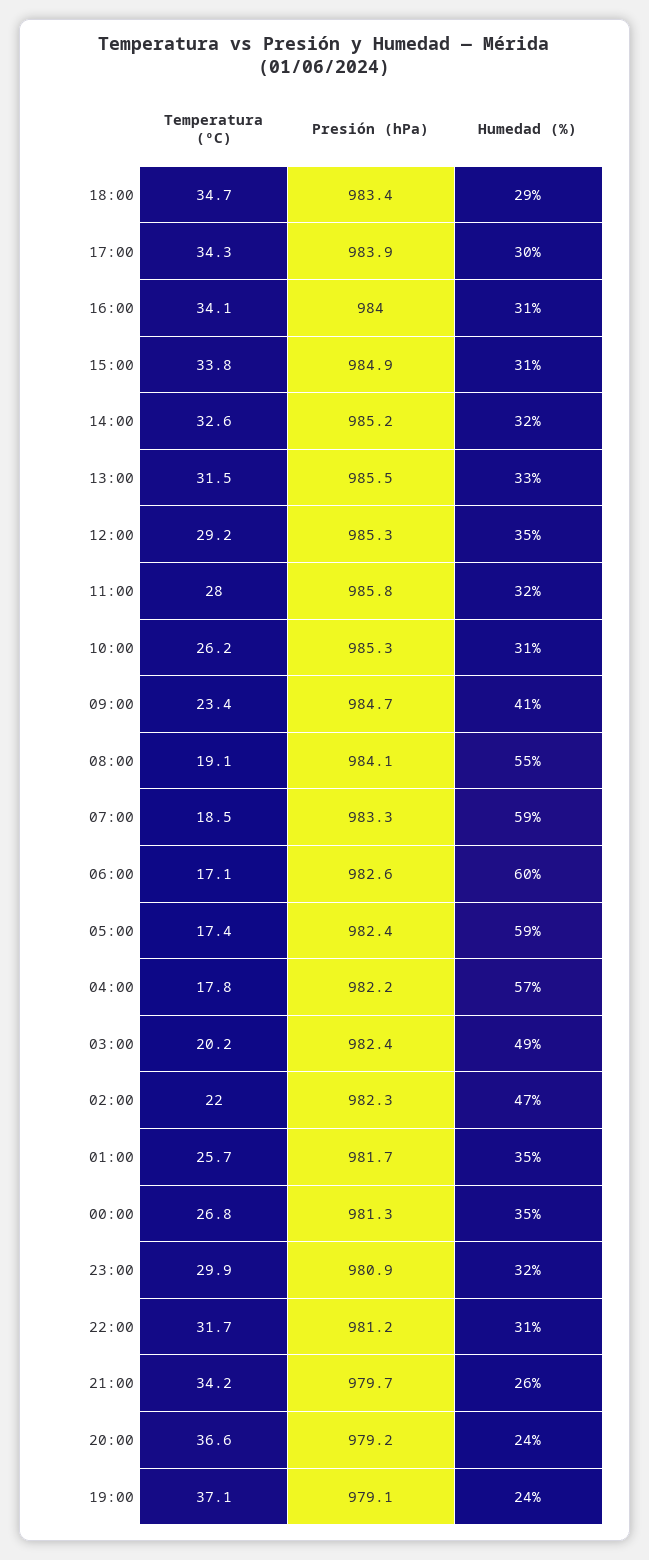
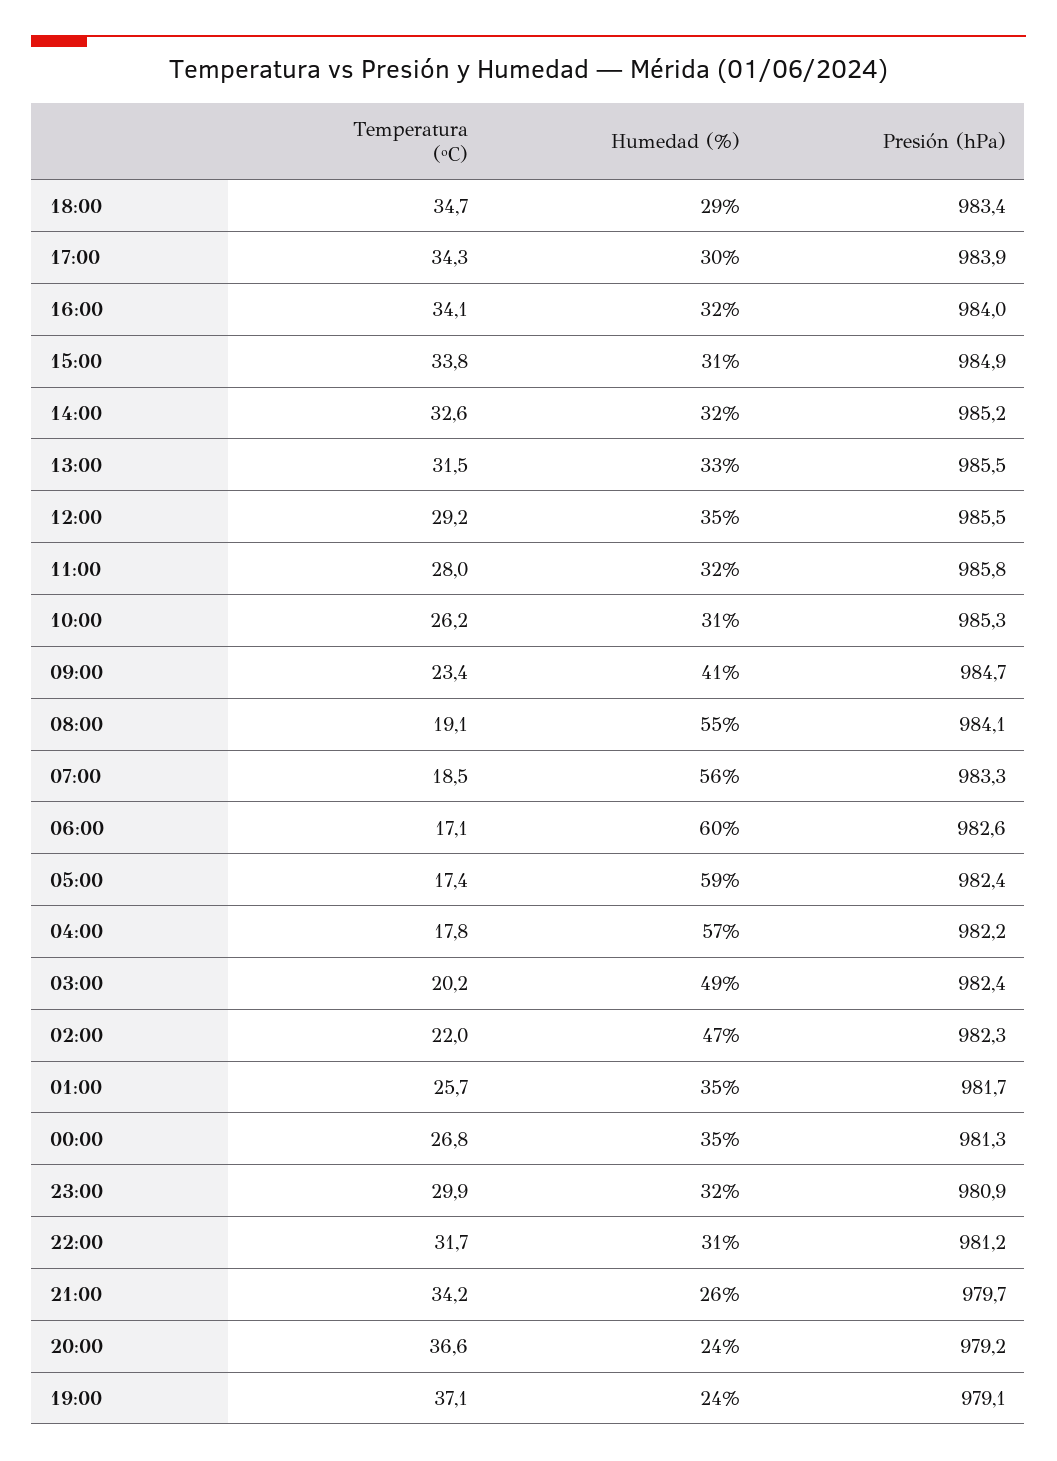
Humedad (%), 16:00: 31 -> 32
Presión (hPa), 12:00: 985.3 -> 985.5
Humedad (%), 07:00: 59 -> 56

